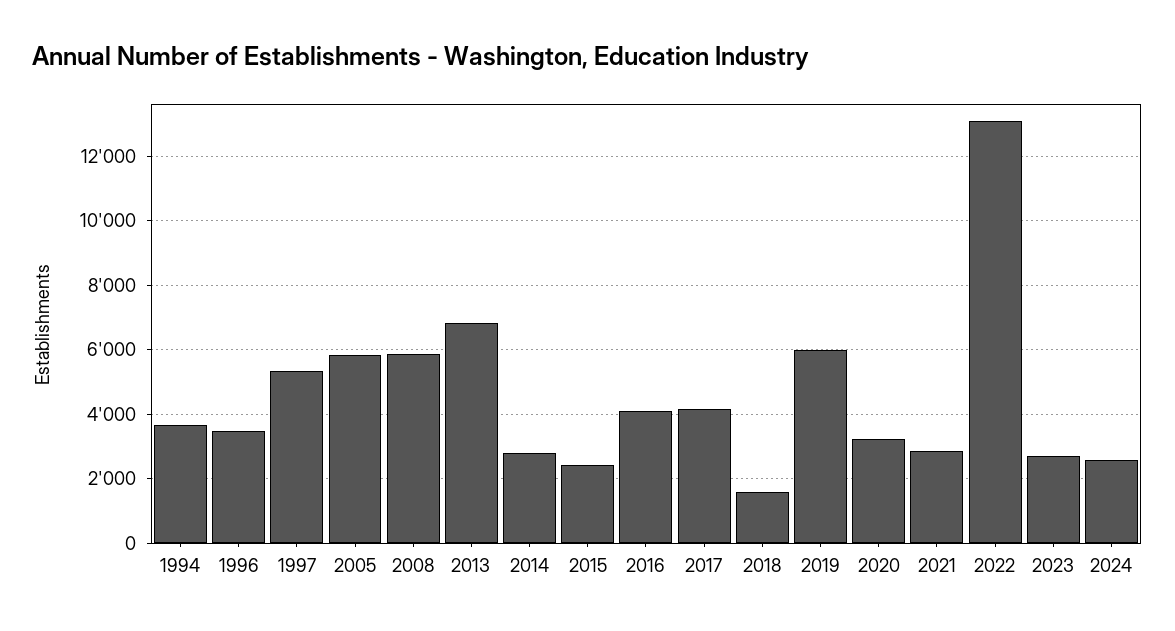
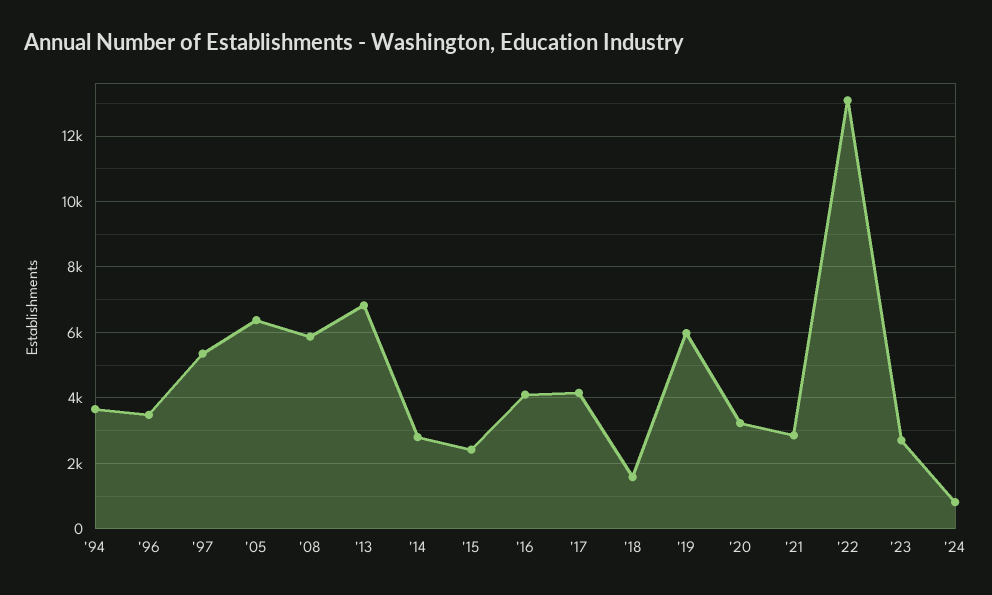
2005: 5800 -> 6400
2024: 2600 -> 800

